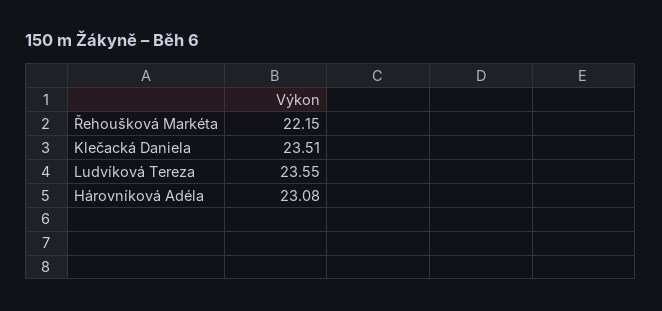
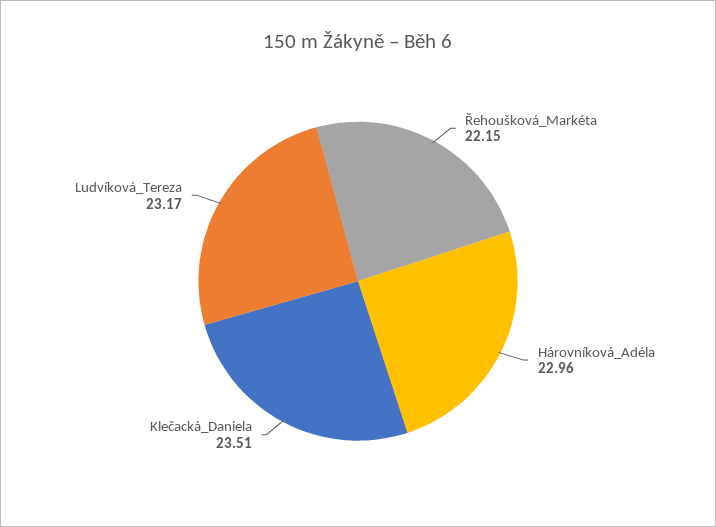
Ludvíková Tereza: 23.55 -> 23.17
Hárovníková Adéla: 23.08 -> 22.96

